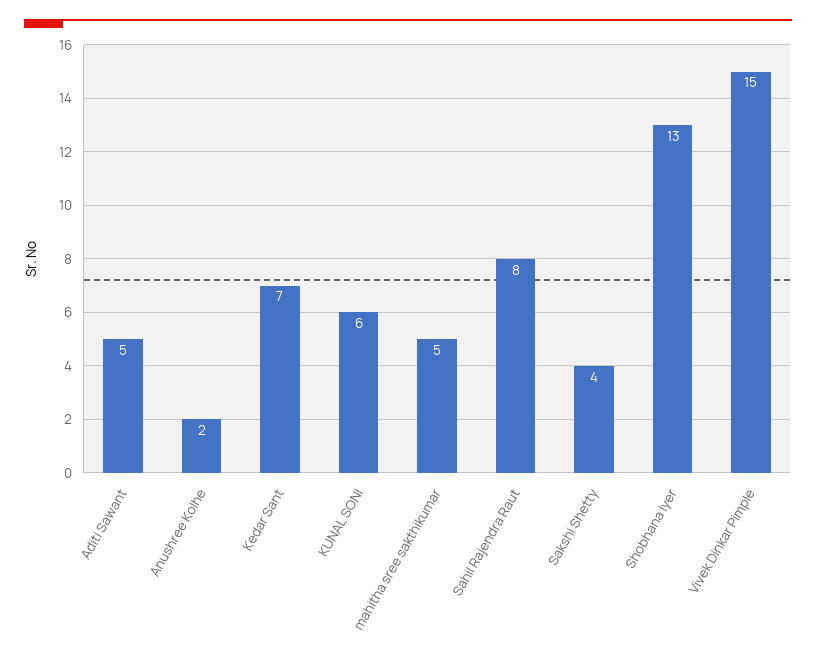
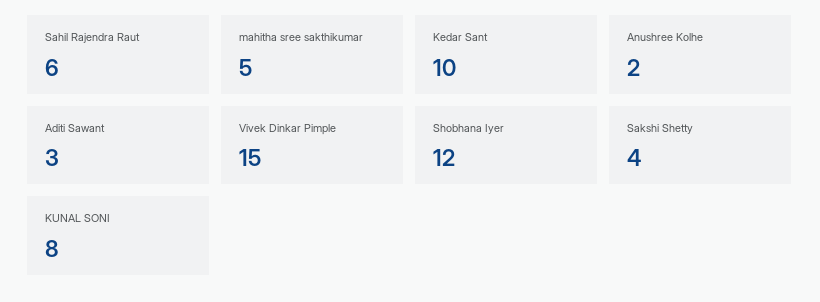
Aditi Sawant: 5 -> 3
Kedar Sant: 7 -> 10
KUNAL SONI: 6 -> 8
Sahil Rajendra Raut: 8 -> 6
Shobhana Iyer: 13 -> 12

